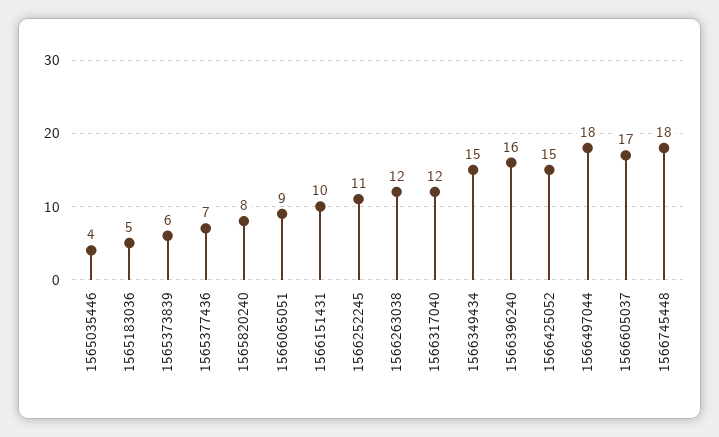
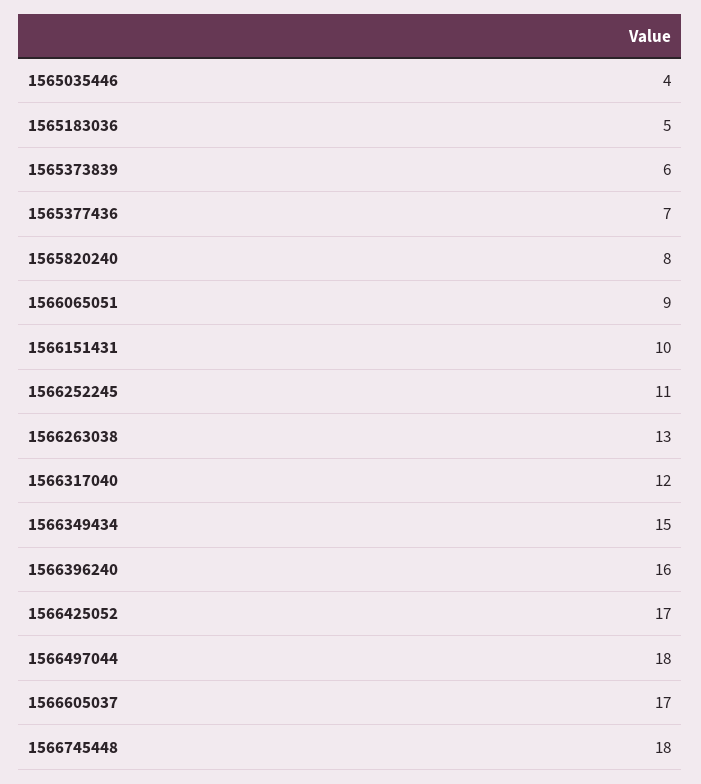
1566263038: 12 -> 13
1566425052: 15 -> 17

